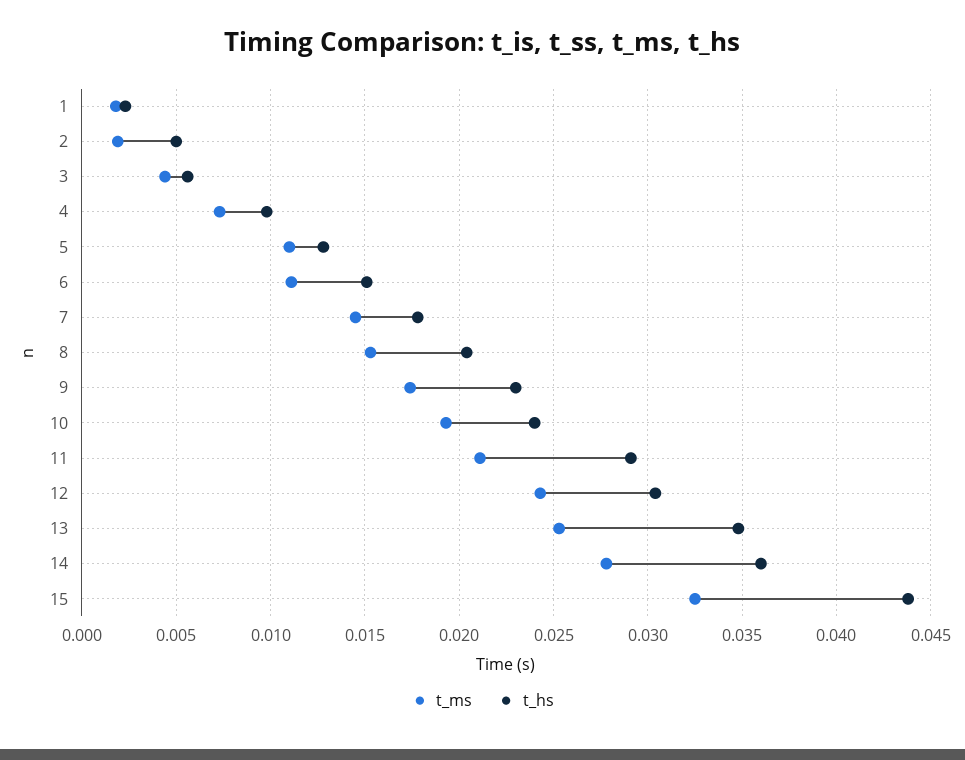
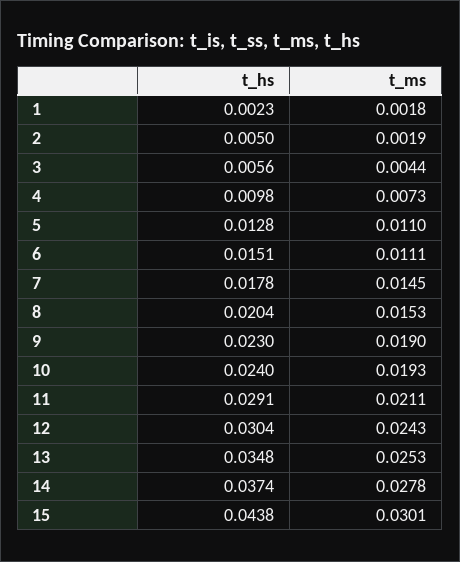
t_ms, 9: 0.0175 -> 0.019
t_hs, 14: 0.036 -> 0.0374
t_ms, 15: 0.0325 -> 0.0301

